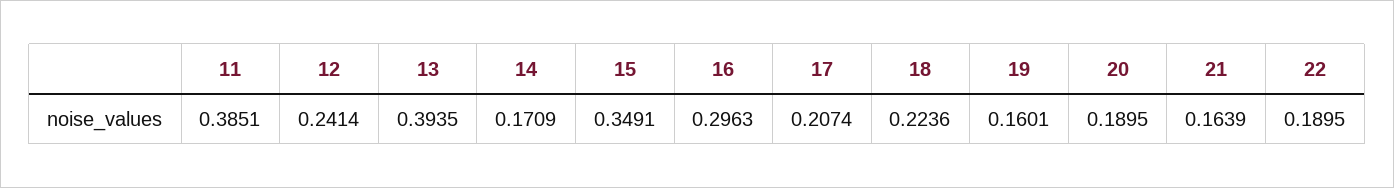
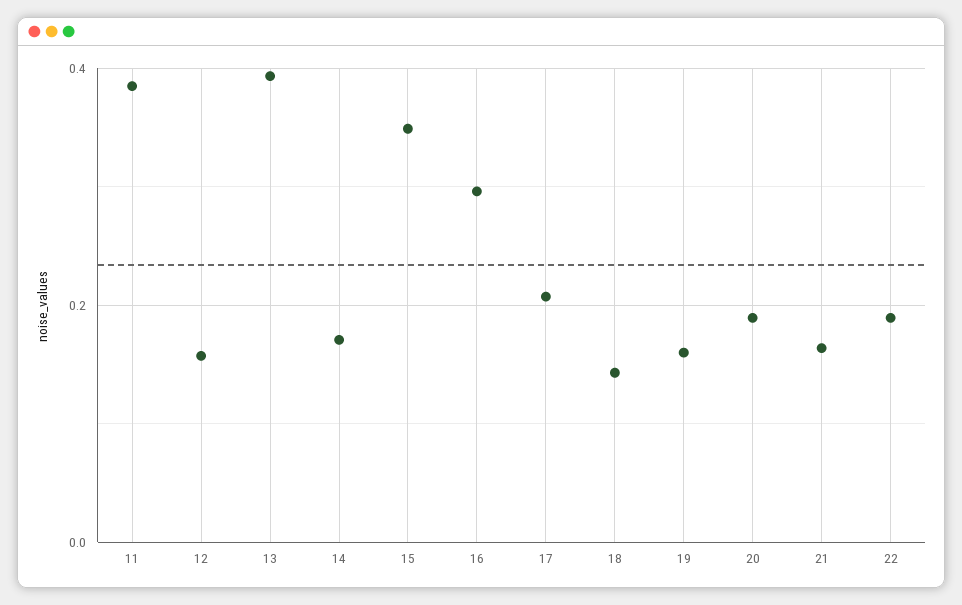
12: 0.2414 -> 0.16
18: 0.2236 -> 0.14

